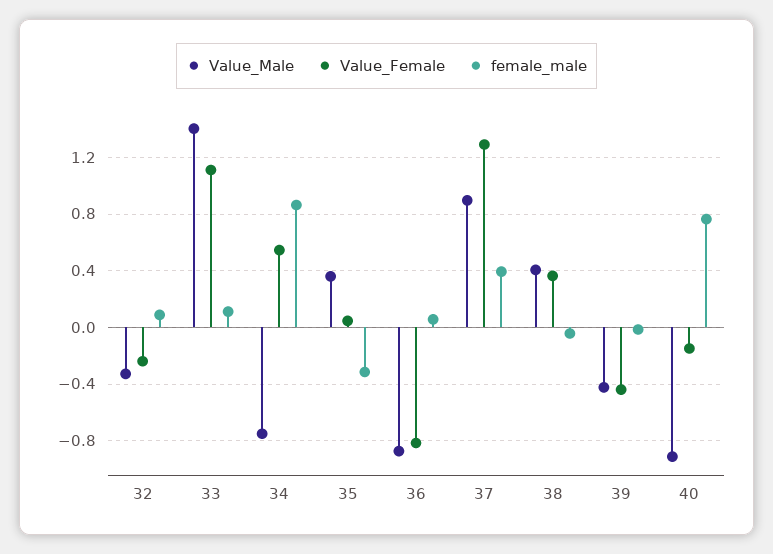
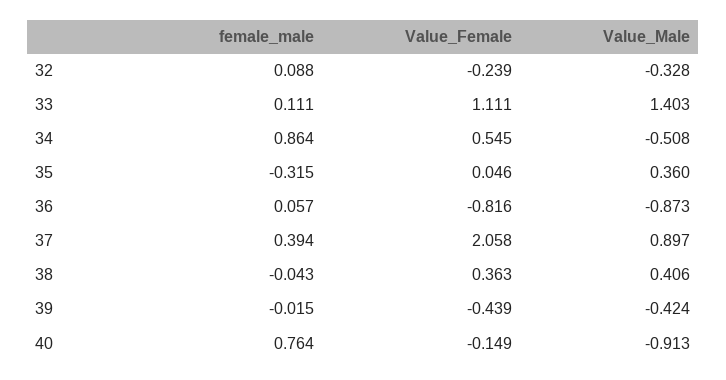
Value_Male, 34: -0.75 -> -0.508
Value_Female, 37: 1.3 -> 2.058

